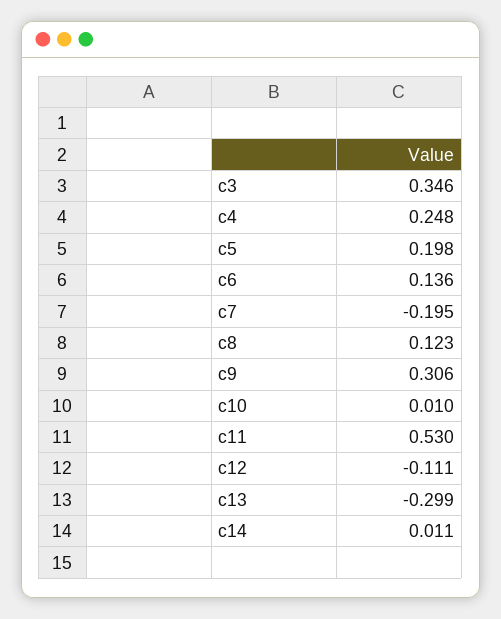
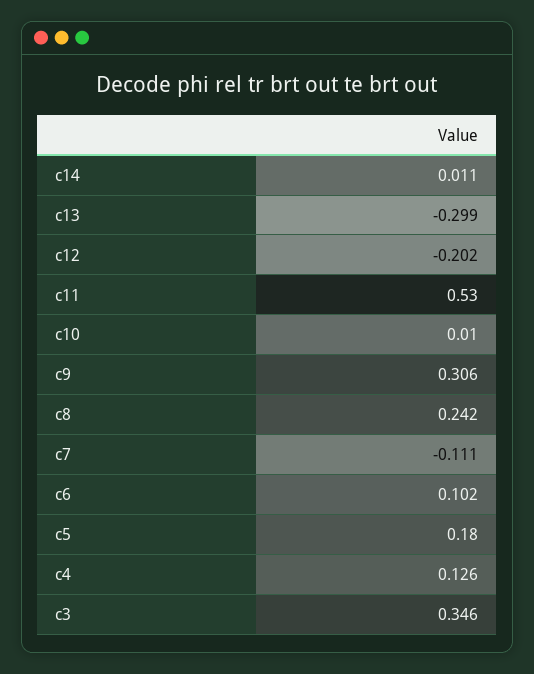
c4: 0.248 -> 0.126
c5: 0.198 -> 0.18
c6: 0.136 -> 0.102
c7: -0.195 -> -0.111
c8: 0.123 -> 0.242
c12: -0.111 -> -0.202

